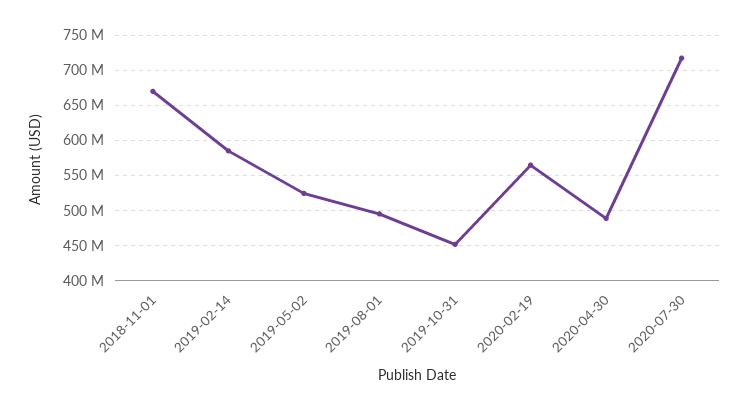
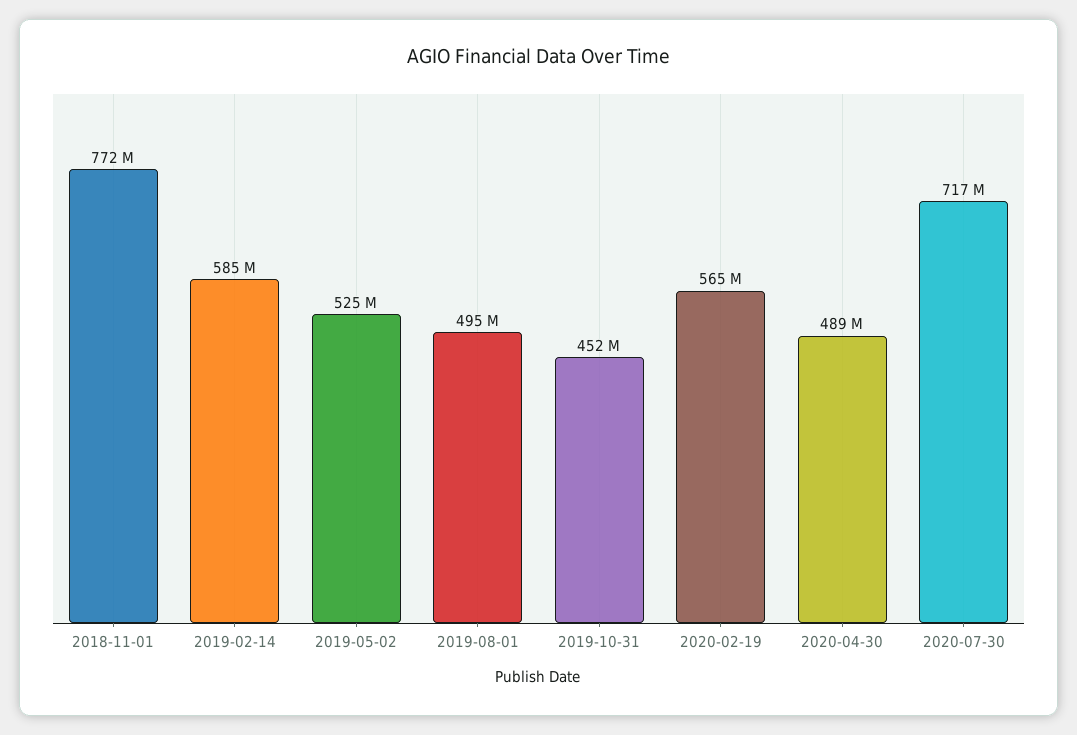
2018-11-01: 670000000 -> 772000000

